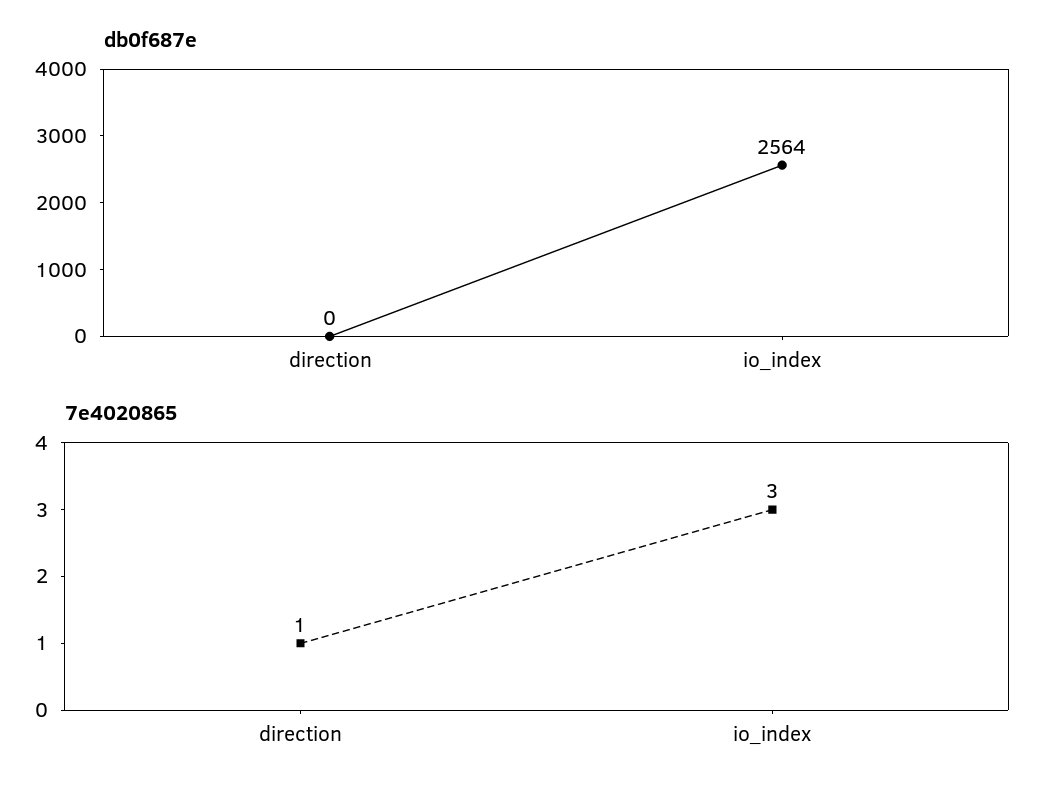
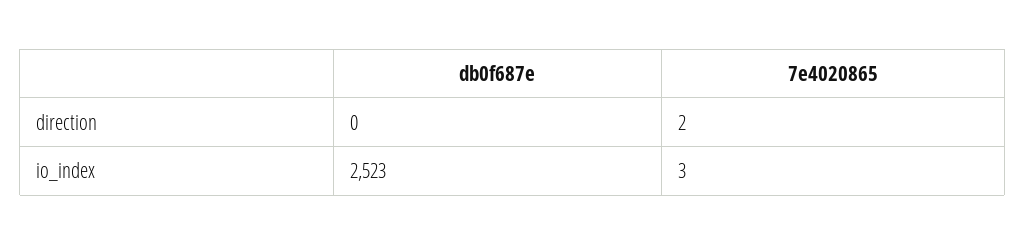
db0f687e, io_index: 2564 -> 2523
7e4020865, direction: 1 -> 2

